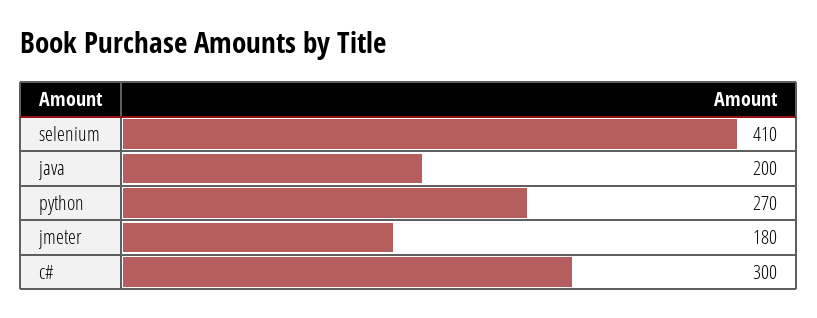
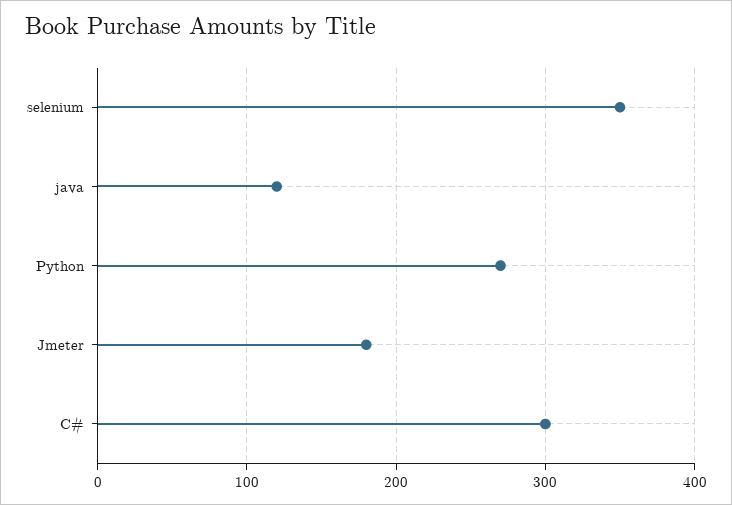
selenium: 410 -> 350
java: 200 -> 120

